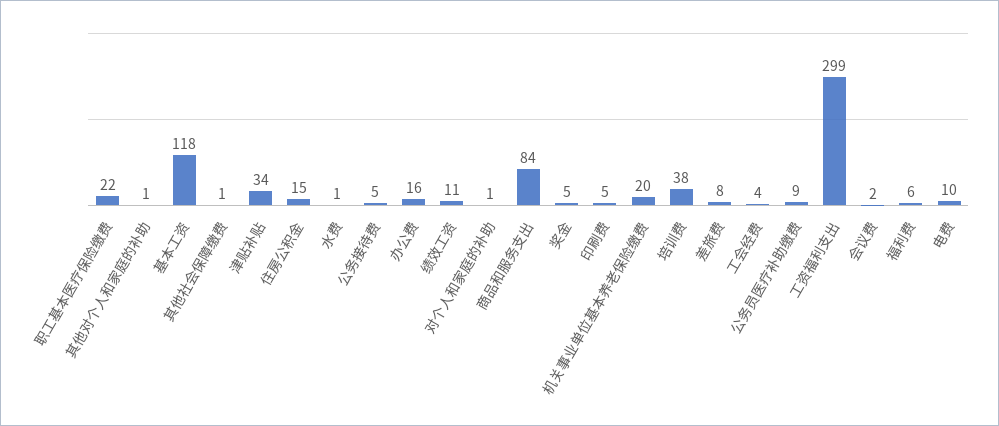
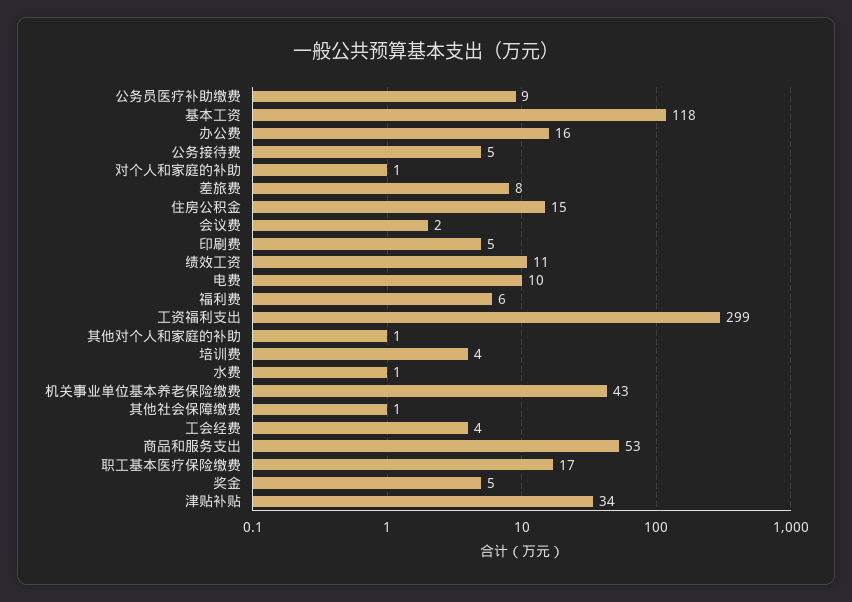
职工基本医疗保险缴费: 22 -> 17
商品和服务支出: 84 -> 53
机关事业单位基本养老保险缴费: 20 -> 43
培训费: 38 -> 4

